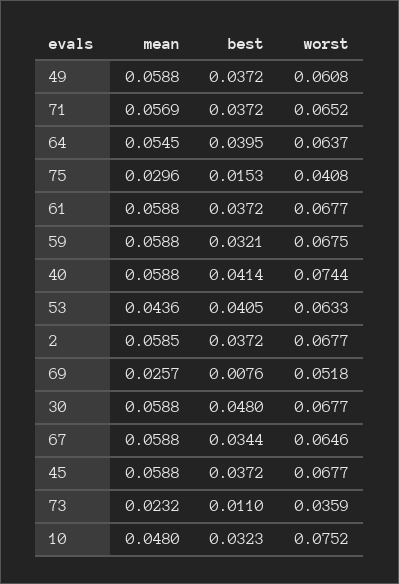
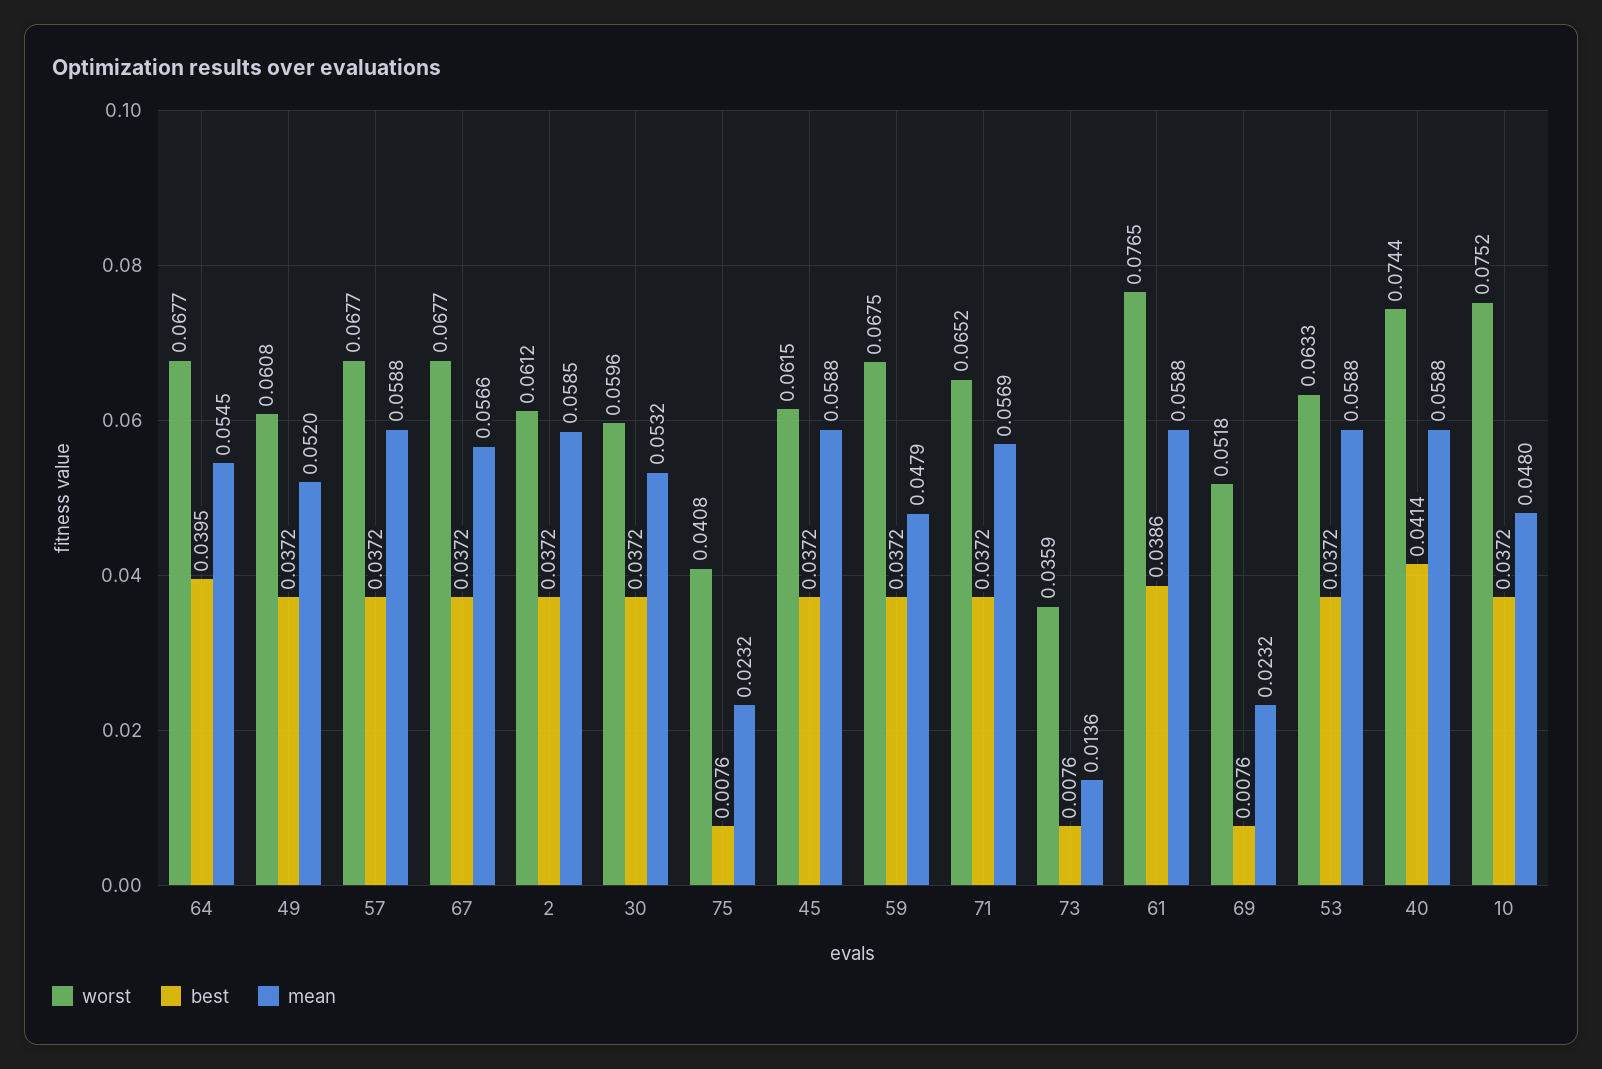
mean, 49: 0.0588 -> 0.052
worst, 64: 0.0637 -> 0.0677
mean, 75: 0.0296 -> 0.0232
best, 75: 0.0153 -> 0.0076
best, 61: 0.0372 -> 0.0386
worst, 61: 0.0677 -> 0.0765
mean, 59: 0.0588 -> 0.0479
best, 59: 0.0321 -> 0.0372
mean, 53: 0.0436 -> 0.0588
best, 53: 0.0405 -> 0.0372
worst, 2: 0.0677 -> 0.0612
mean, 69: 0.0257 -> 0.0232
mean, 30: 0.0588 -> 0.0532
best, 30: 0.048 -> 0.0372
worst, 30: 0.0677 -> 0.0596
mean, 67: 0.0588 -> 0.0566
best, 67: 0.0344 -> 0.0372
worst, 67: 0.0646 -> 0.0677
worst, 45: 0.0677 -> 0.0615
mean, 73: 0.0232 -> 0.0136
best, 73: 0.011 -> 0.0076
best, 10: 0.0323 -> 0.0372
worst, 57: none -> 0.0677
best, 57: none -> 0.0372
mean, 57: none -> 0.0588

